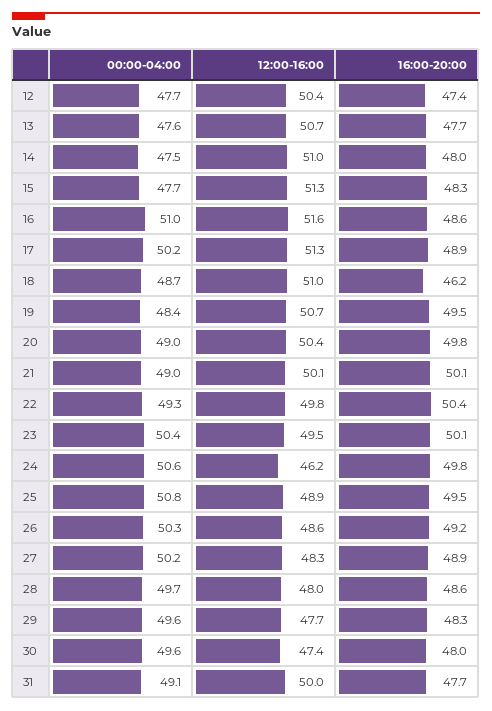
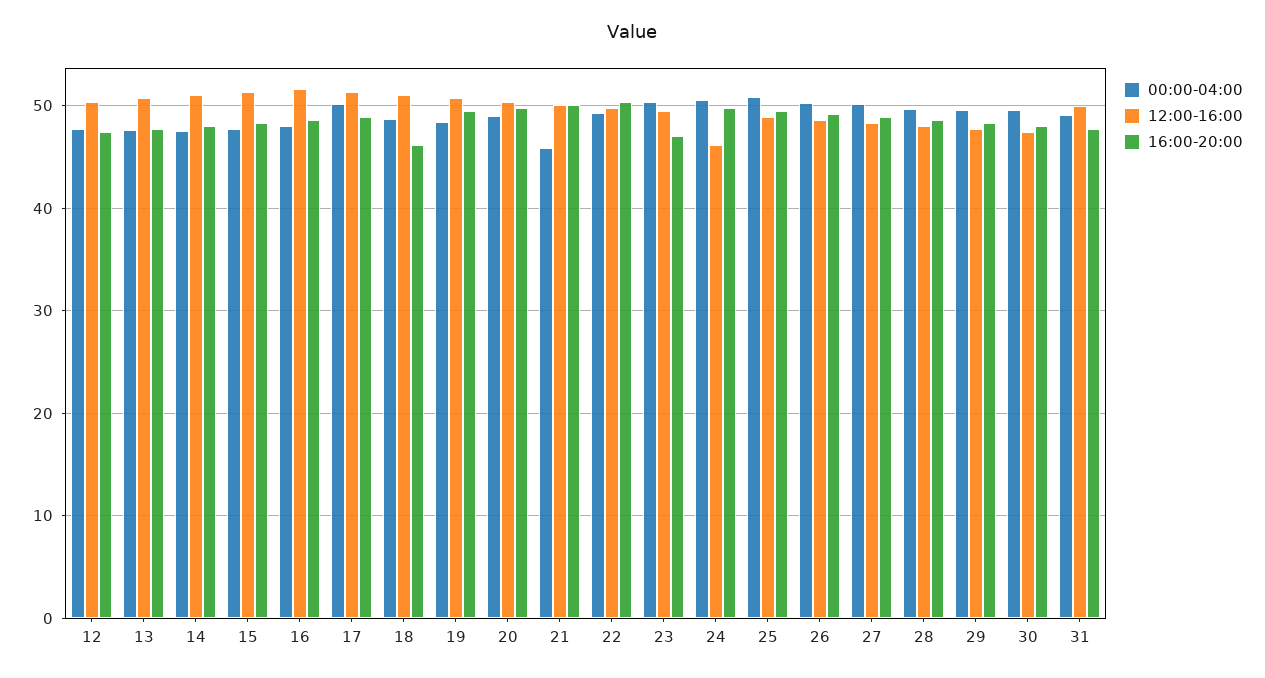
00:00-04:00, 16: 51 -> 48
00:00-04:00, 21: 49 -> 46
16:00-20:00, 23: 50.1 -> 47

